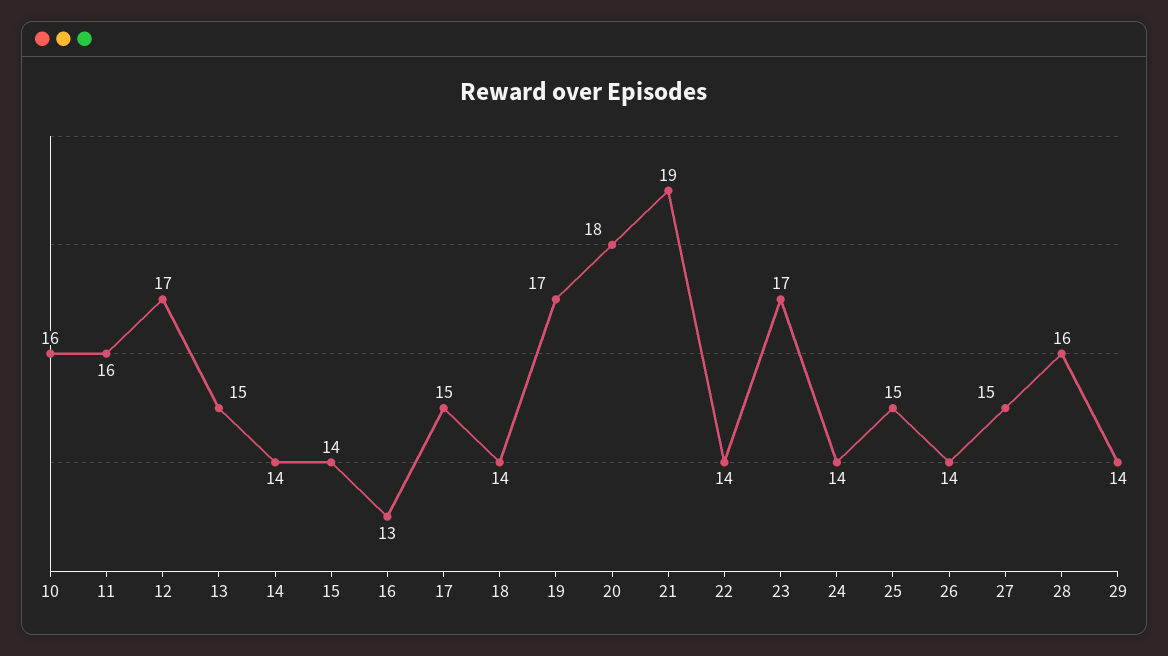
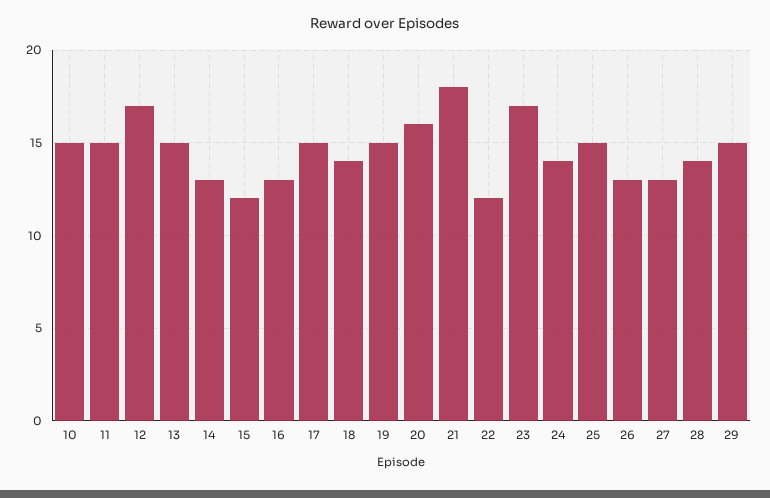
10: 16 -> 15
11: 16 -> 15
14: 14 -> 13
15: 14 -> 12
19: 17 -> 15
20: 18 -> 16
21: 19 -> 18
22: 14 -> 12
26: 14 -> 13
27: 15 -> 13
28: 16 -> 14
29: 14 -> 15

